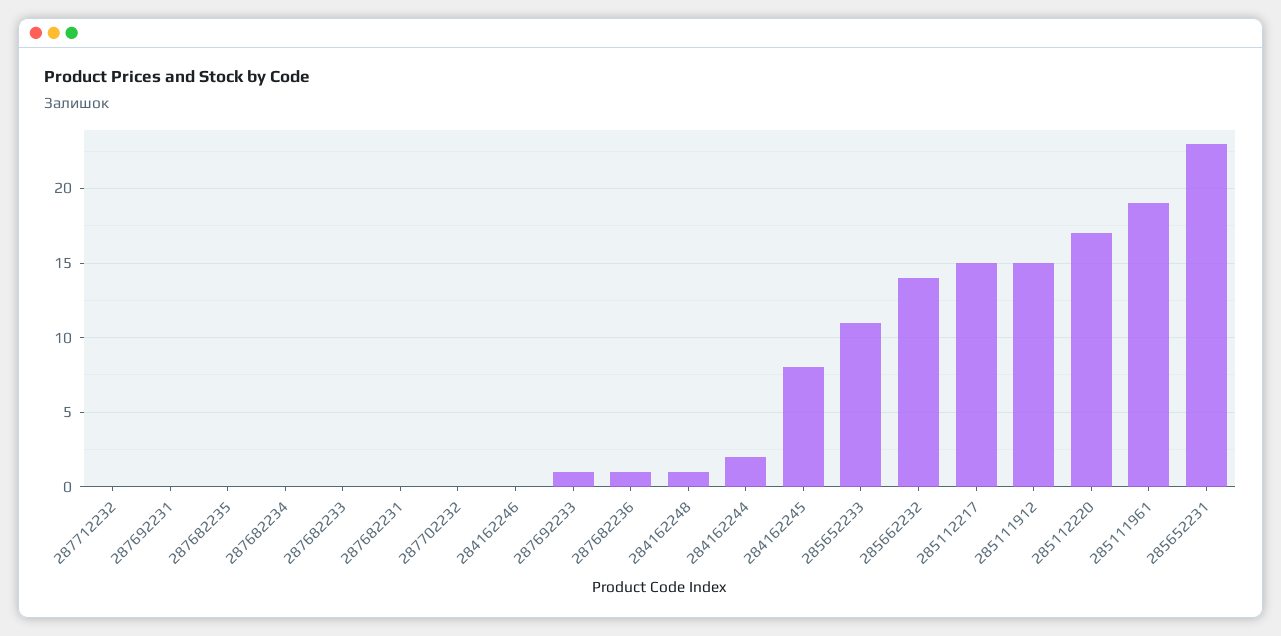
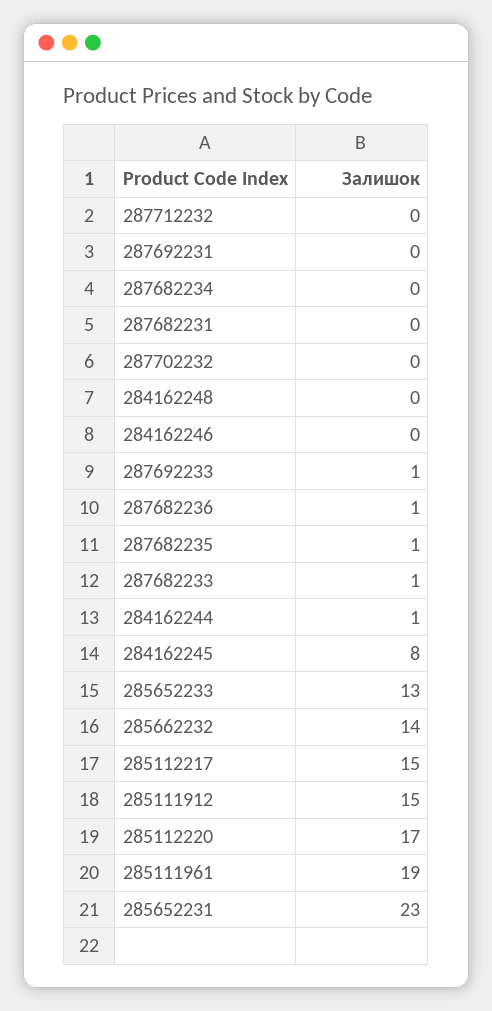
287682235: 0 -> 1
287682233: 0 -> 1
284162248: 1 -> 0
284162244: 2 -> 1
285652233: 11 -> 13

